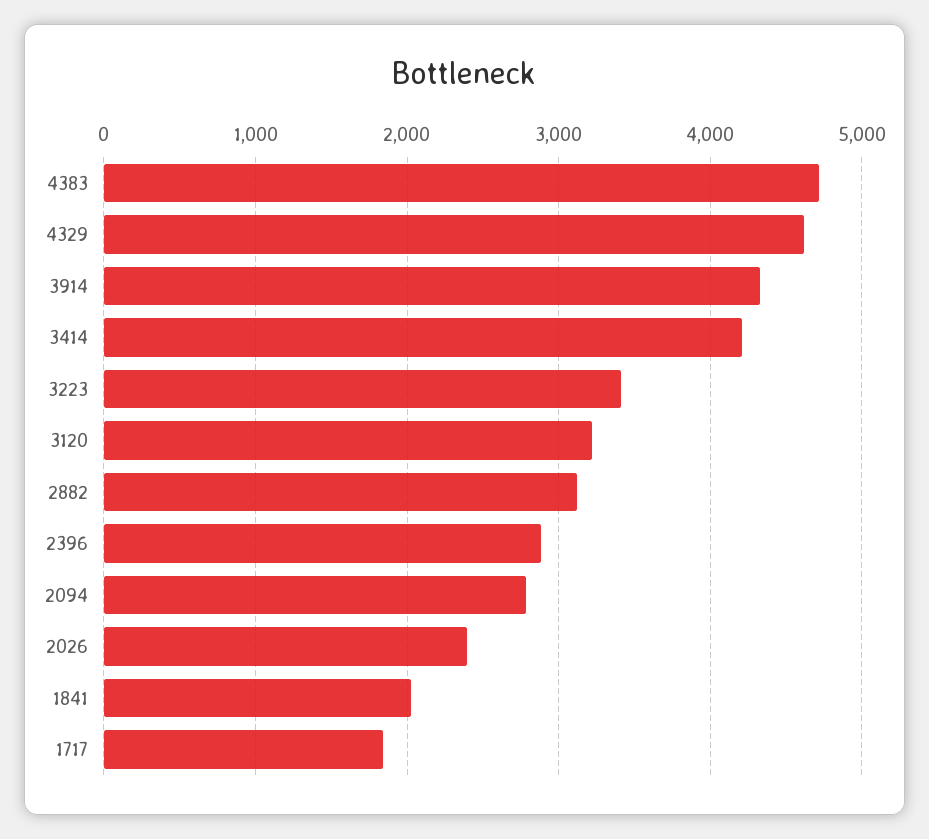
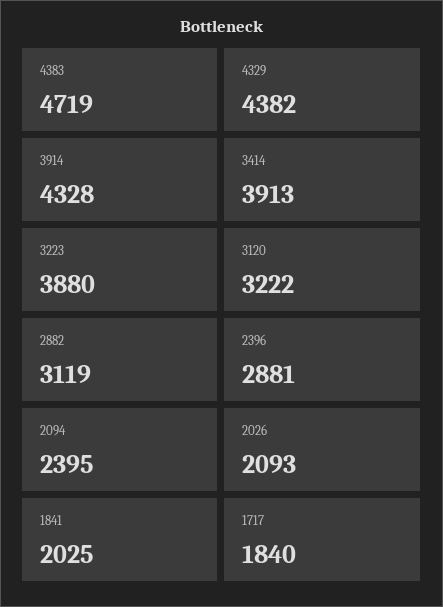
4329: 4600 -> 4382
3414: 4200 -> 3913
3223: 3400 -> 3880
2094: 2800 -> 2395
2026: 2400 -> 2093

